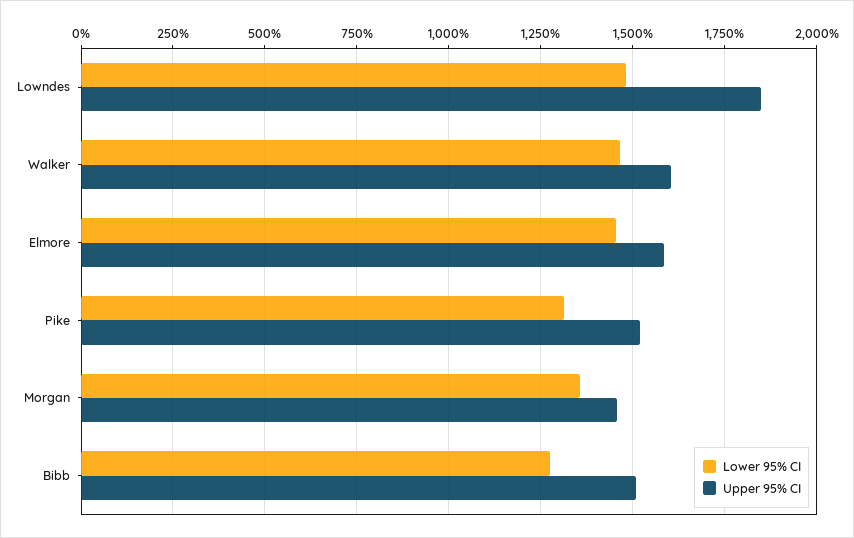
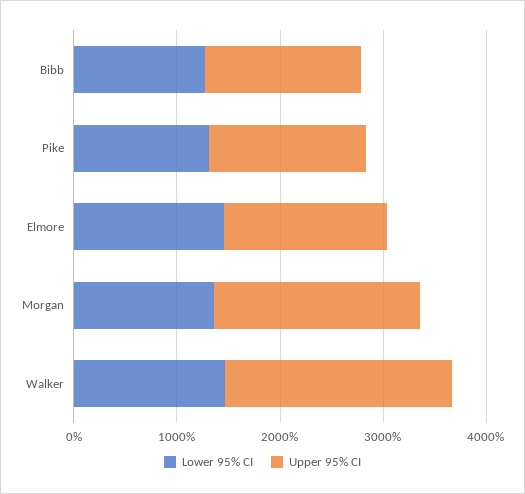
Lower 95% CI, Lowndes: 1475 -> none
Upper 95% CI, Lowndes: 1850 -> none
Upper 95% CI, Walker: 1600 -> 2200
Upper 95% CI, Morgan: 1450 -> 2000

